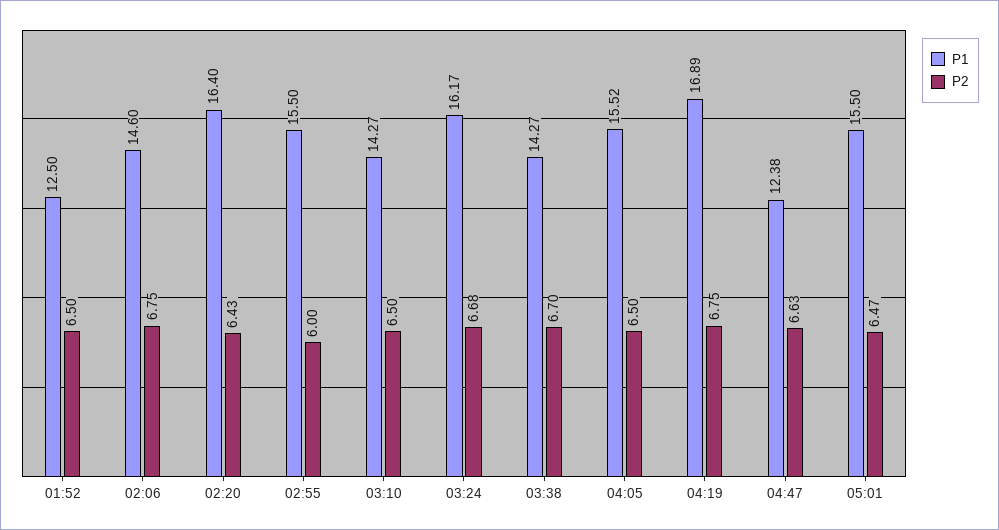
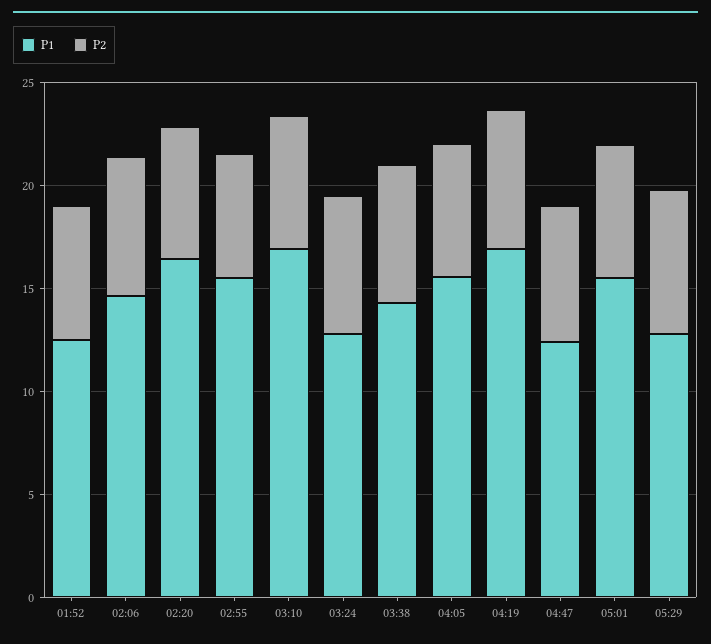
P1, 03:10: 14.27 -> 17
P1, 03:24: 16.17 -> 13
P1, 05:29: none -> 13
P2, 05:29: none -> 7

